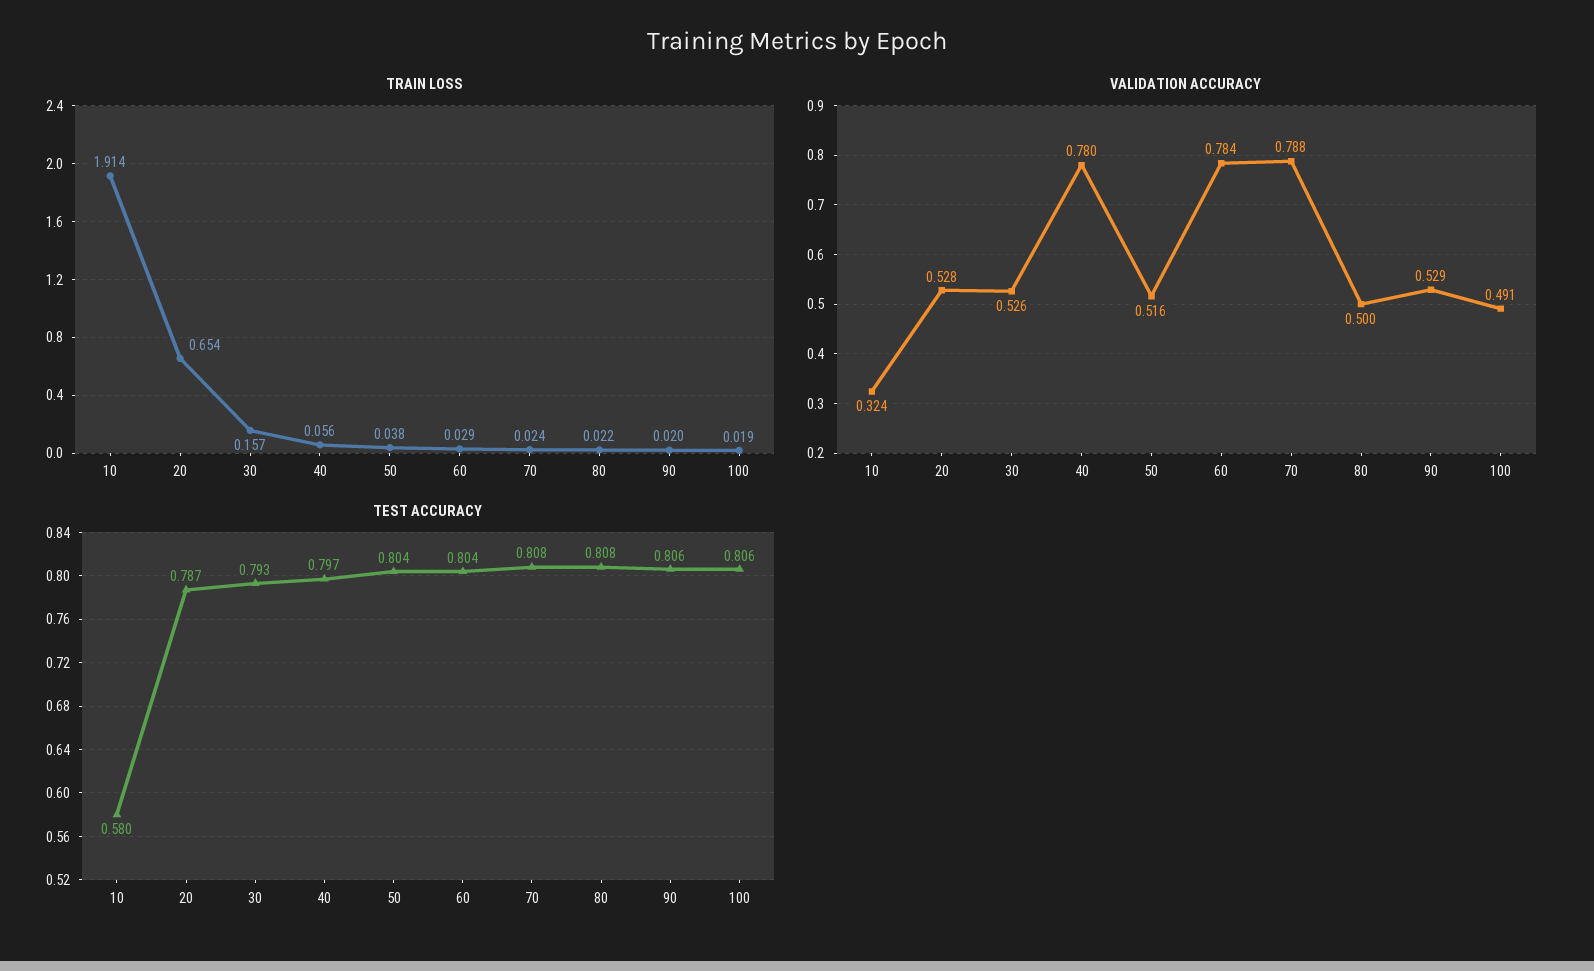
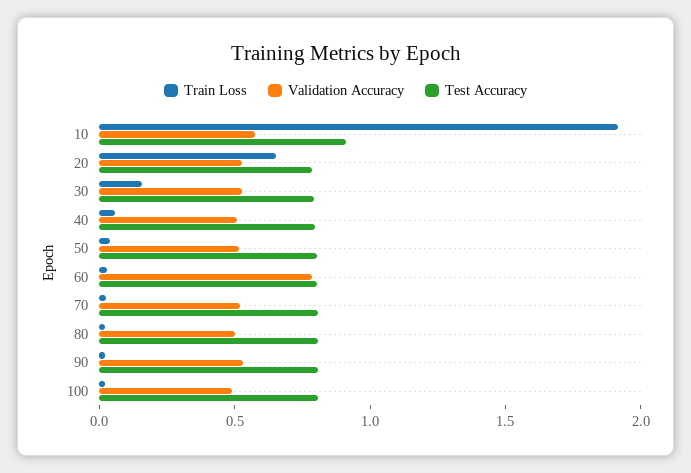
VALIDATION ACCURACY, 10: 0.324 -> 0.6
VALIDATION ACCURACY, 40: 0.78 -> 0.5
VALIDATION ACCURACY, 70: 0.788 -> 0.5
TEST ACCURACY, 10: 0.58 -> 0.9

